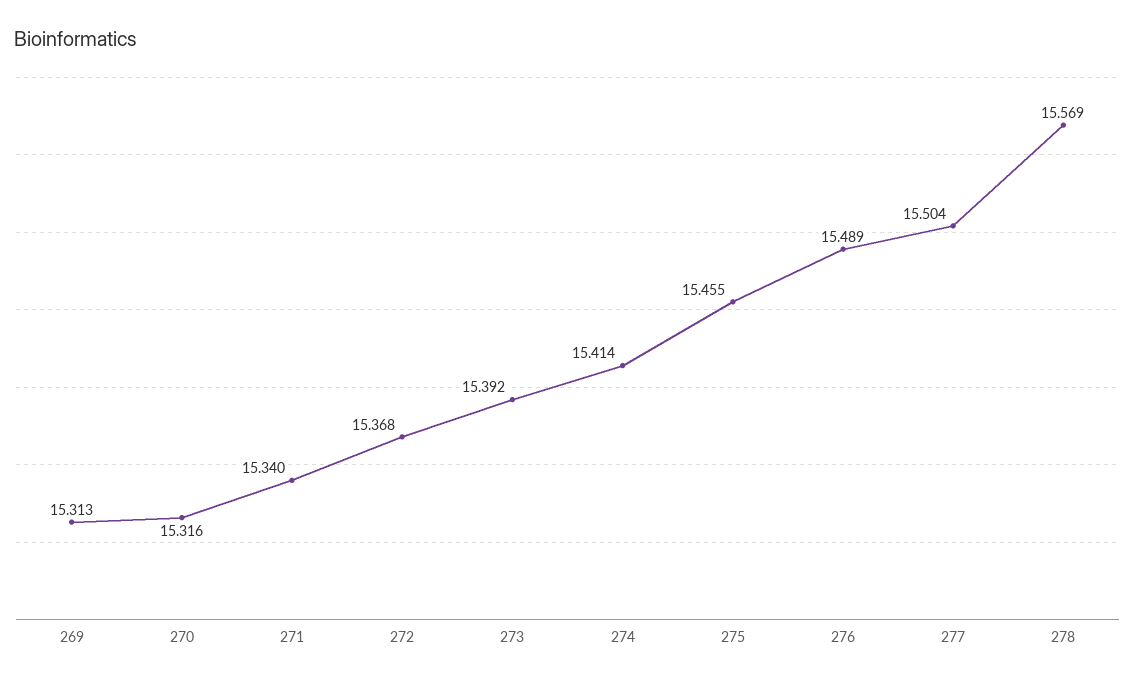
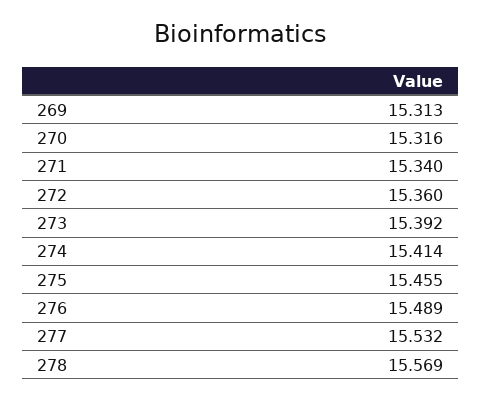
272: 15.368 -> 15.36
277: 15.504 -> 15.532

